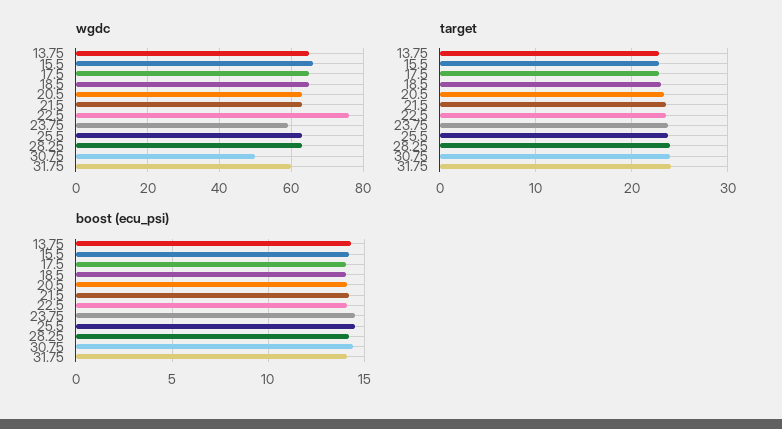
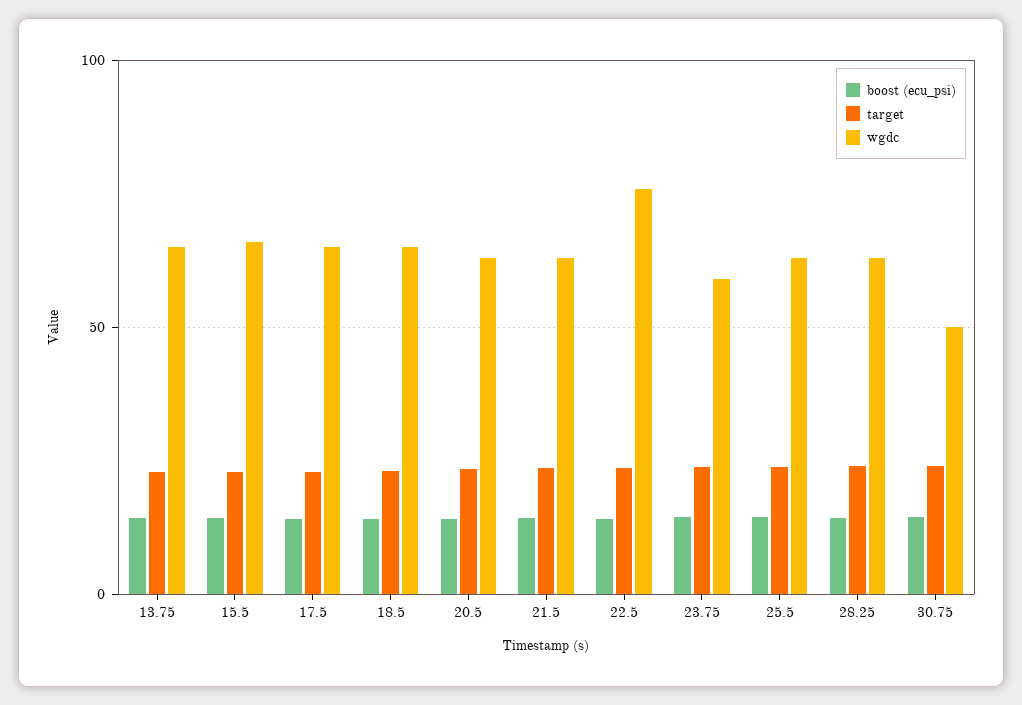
wgdc, 31.75: 60 -> none
target, 31.75: 24 -> none
boost (ecu_psi), 31.75: 14 -> none

